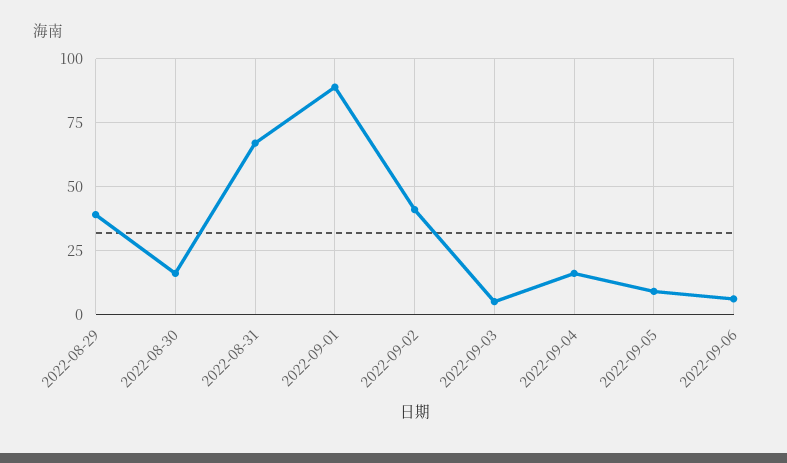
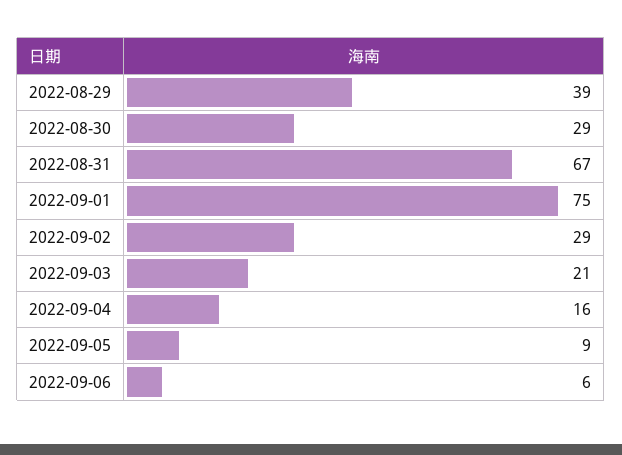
2022-08-30: 15 -> 29
2022-09-01: 90 -> 75
2022-09-02: 40 -> 29
2022-09-03: 5 -> 21

